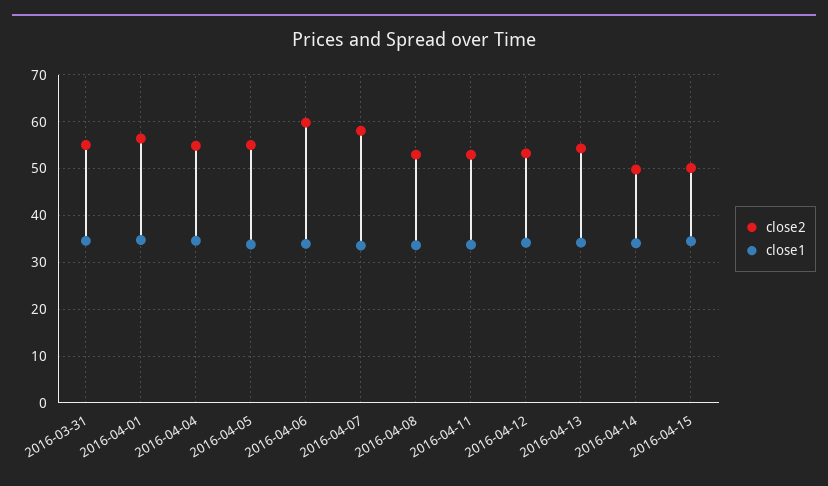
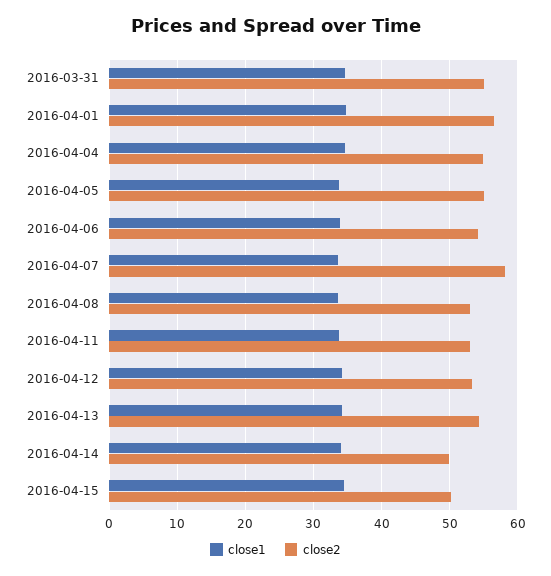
close2, 2016-04-06: 60 -> 54

